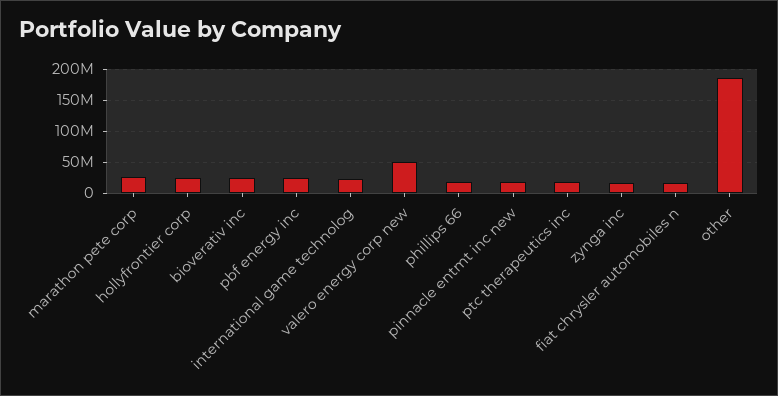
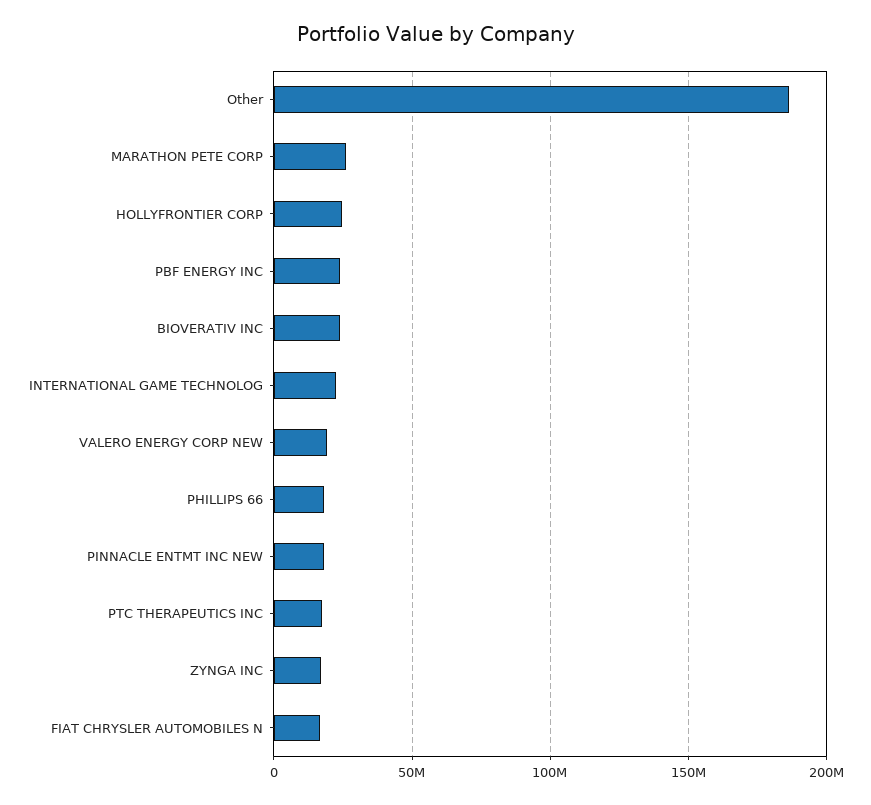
valero energy corp new: 50000000 -> 20000000

